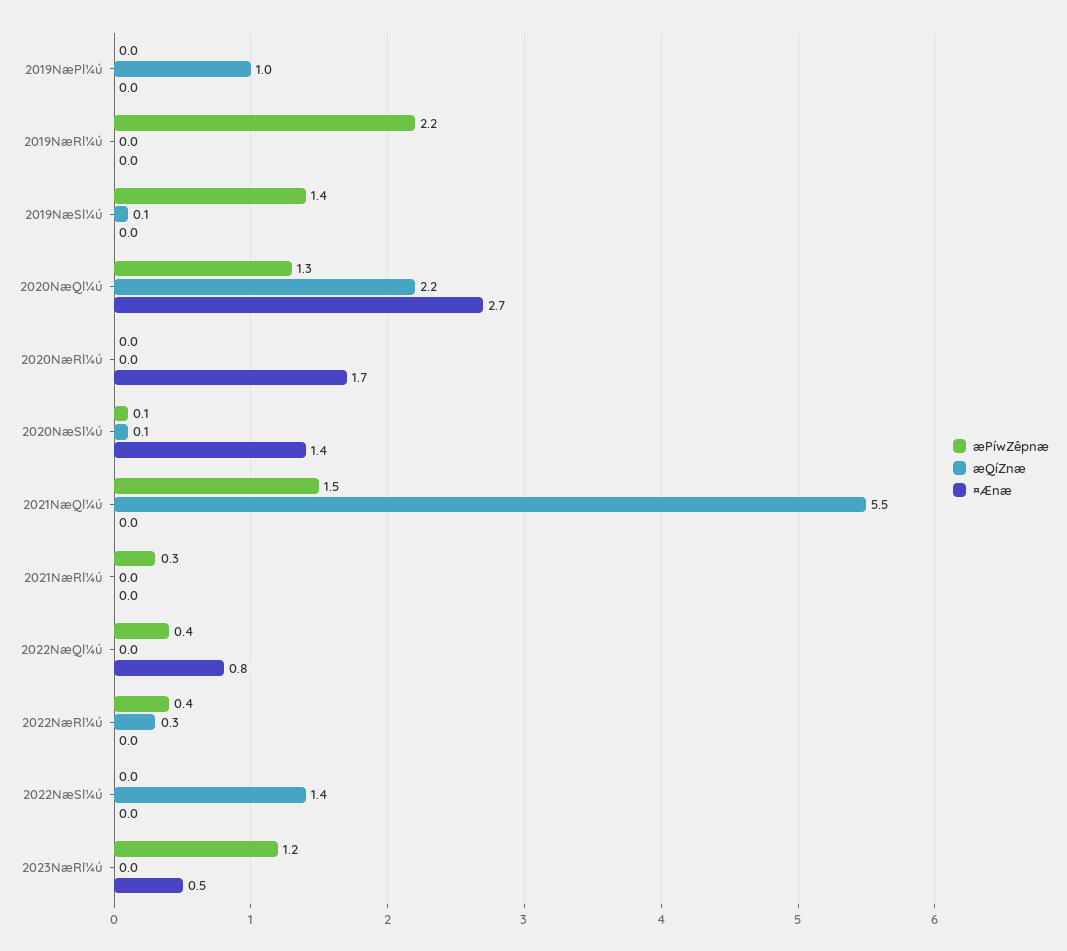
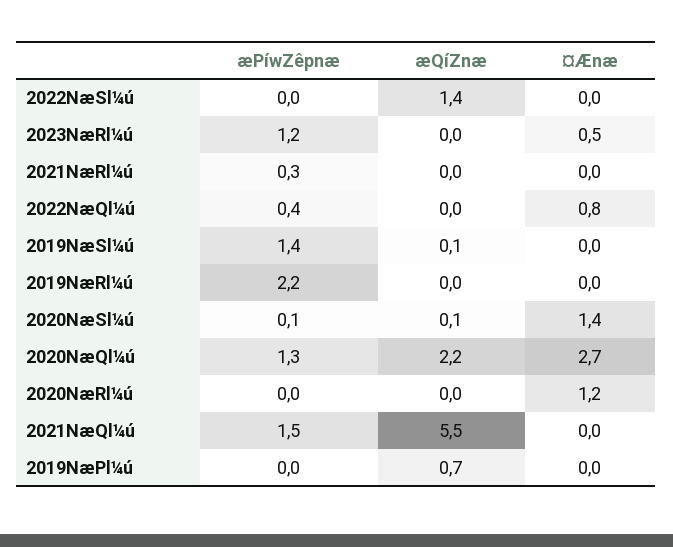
æQíZnæ, 2019NæPl¼ú: 1 -> 0.7
¤Ænæ, 2020NæRl¼ú: 1.7 -> 1.2
æPíwZêpnæ, 2022NæRl¼ú: 0.4 -> none
æQíZnæ, 2022NæRl¼ú: 0.3 -> none
¤Ænæ, 2022NæRl¼ú: 0 -> none

